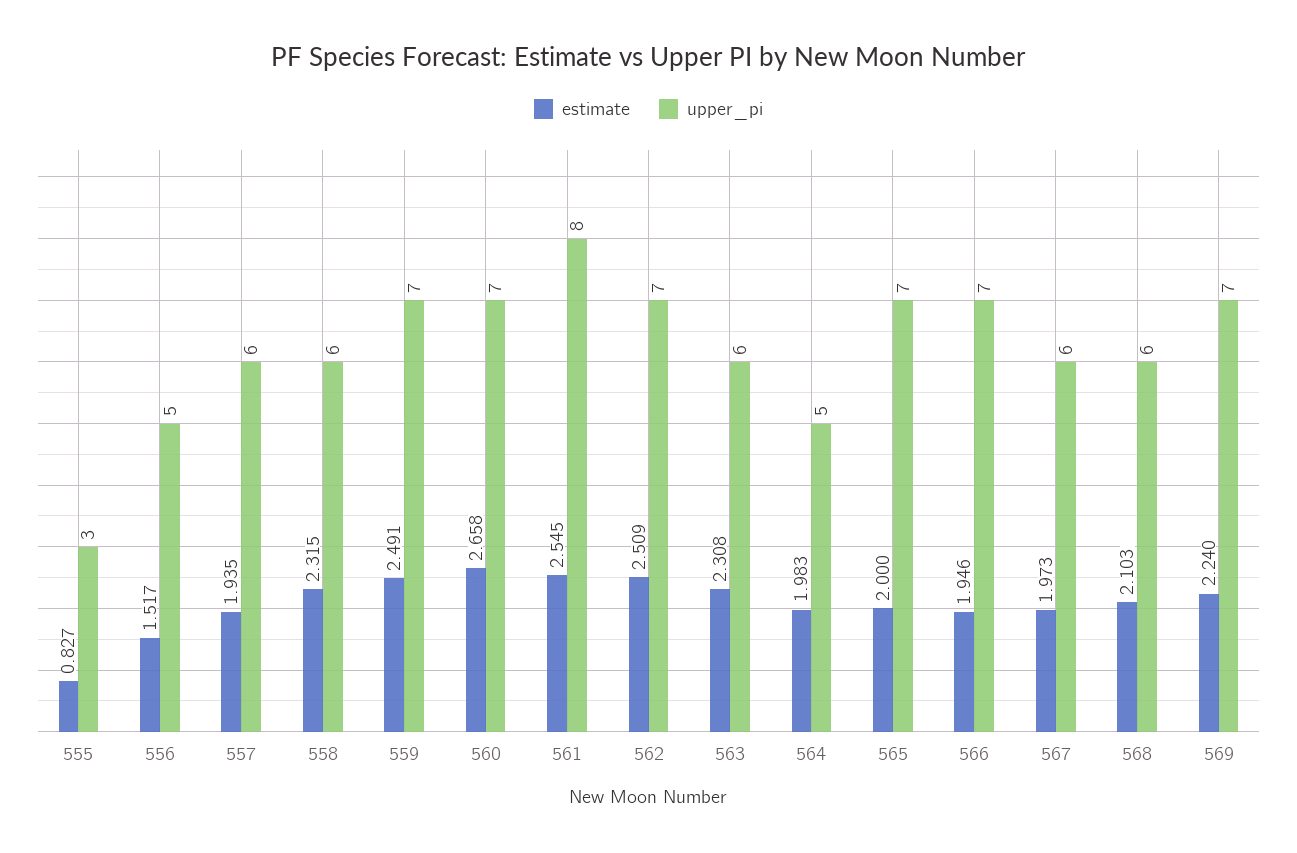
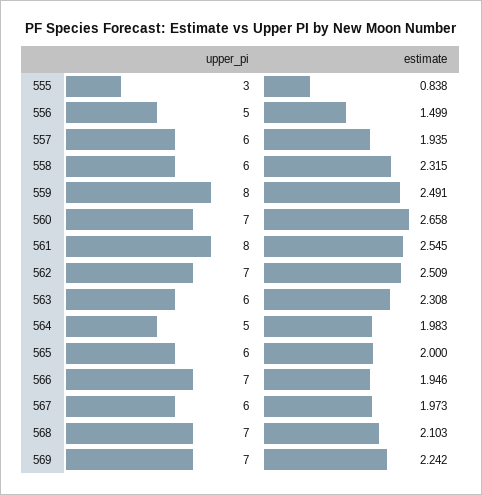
estimate, 555: 0.827 -> 0.838
estimate, 556: 1.517 -> 1.499
upper_pi, 559: 7 -> 8
upper_pi, 565: 7 -> 6
upper_pi, 568: 6 -> 7
estimate, 569: 2.24 -> 2.242

